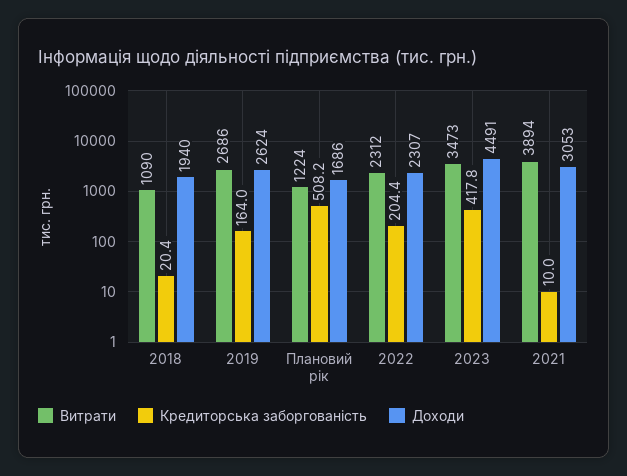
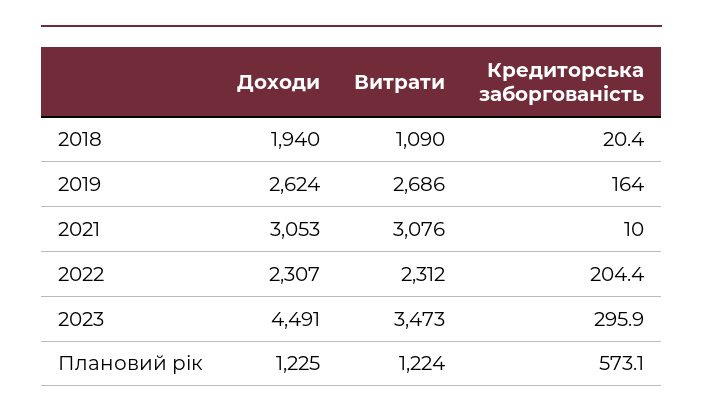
Кредиторська заборгованість, Плановий рік: 508.2 -> 573.1
Доходи, Плановий рік: 1686 -> 1225
Кредиторська заборгованість, 2023: 417.8 -> 295.9
Витрати, 2021: 3894 -> 3076

